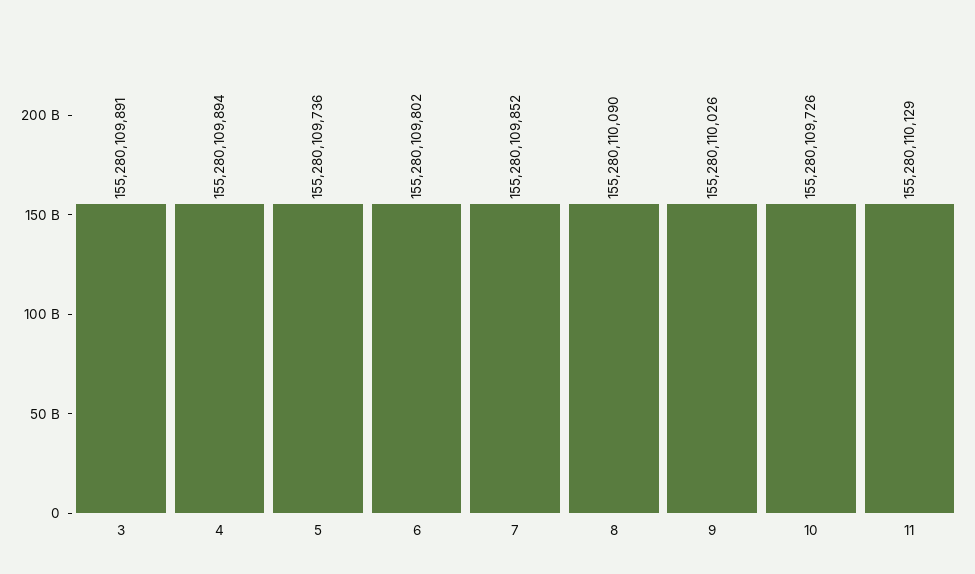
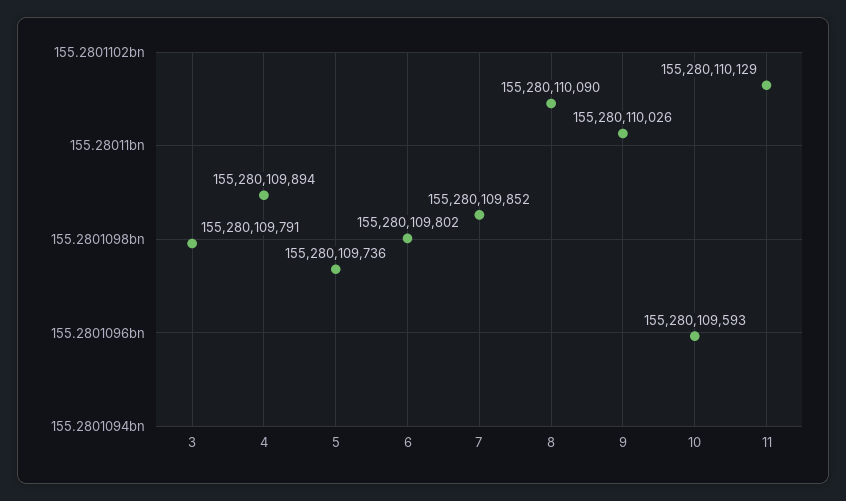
3: 155280109891 -> 155280109791
10: 155280109726 -> 155280109593

